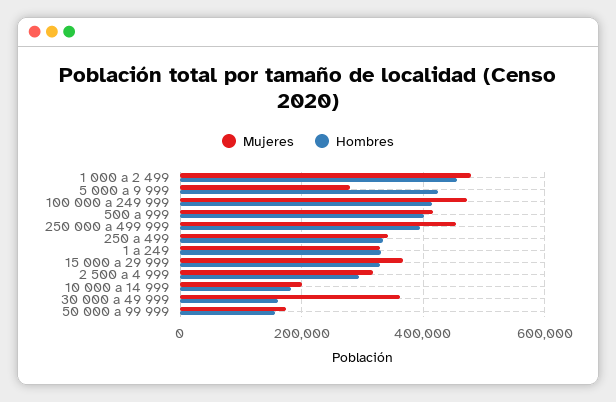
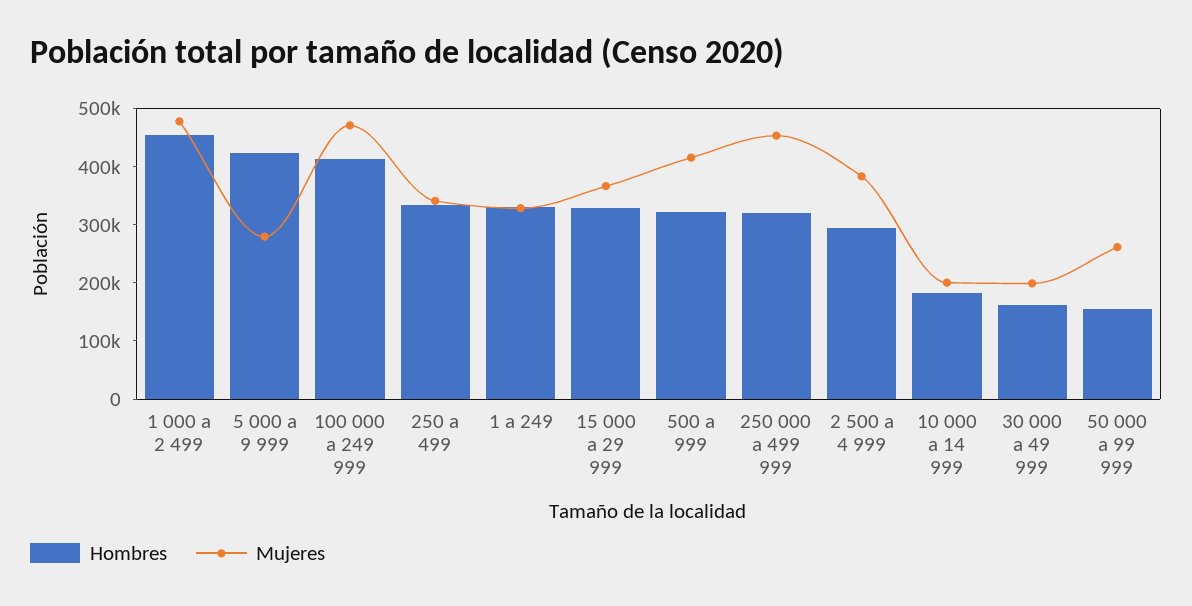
Hombres, 500 a 999: 400000 -> 320000
Hombres, 250 000 a 499 999: 400000 -> 320000
Mujeres, 2 500 a 4 999: 320000 -> 380000
Mujeres, 30 000 a 49 999: 360000 -> 200000
Mujeres, 50 000 a 99 999: 180000 -> 260000

